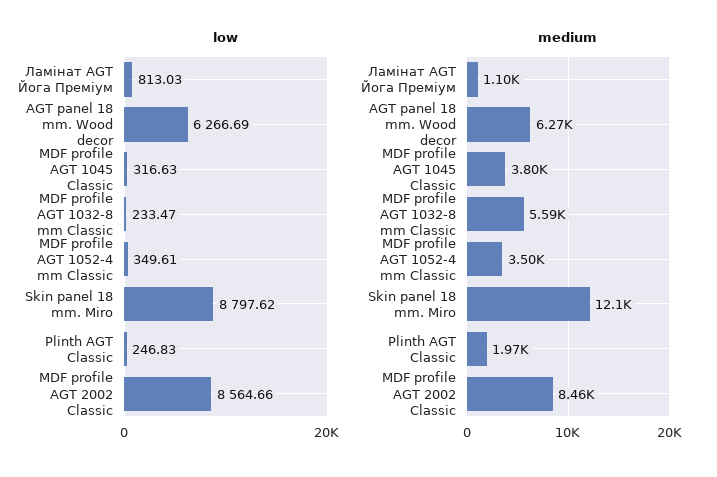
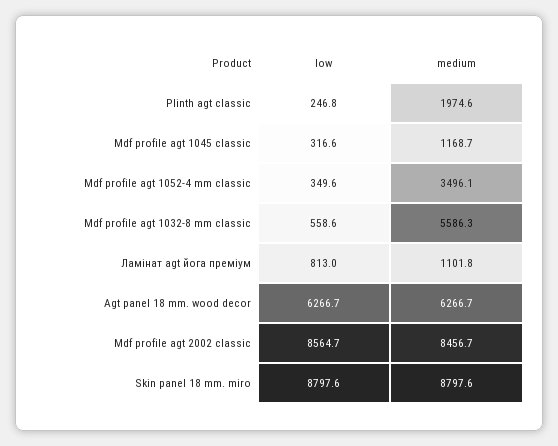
low, MDF profile AGT 1032-8 mm Classic: 233.47 -> 558.6
medium, MDF profile AGT 1045 Classic: 3800 -> 1168.7
medium, Skin panel 18 mm. Miro: 12100 -> 8797.6

